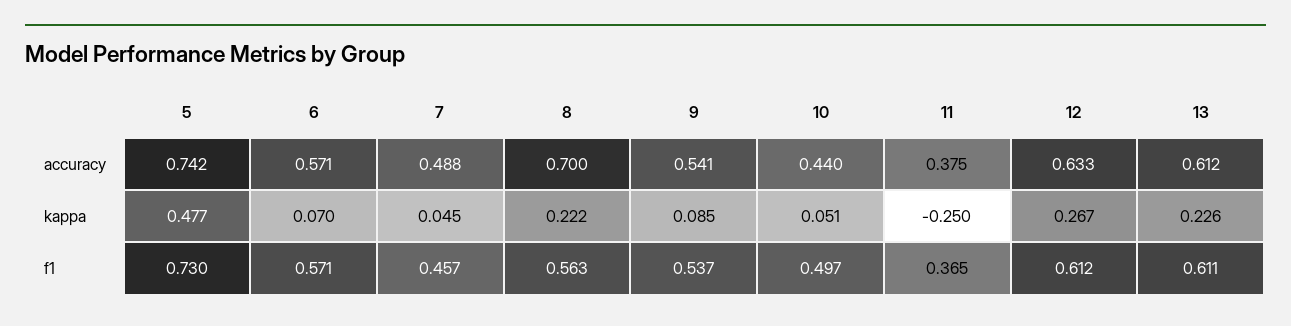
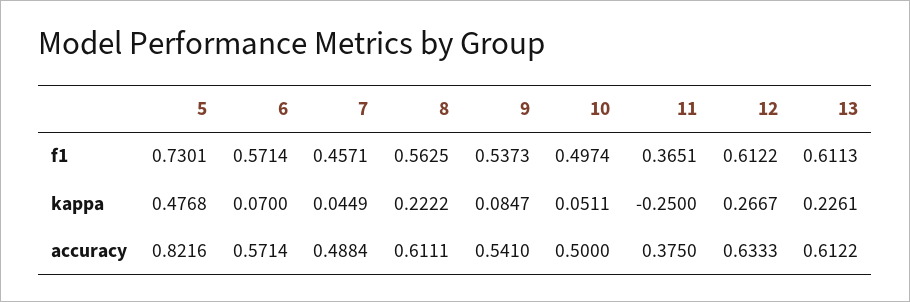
5, accuracy: 0.742 -> 0.8216
8, accuracy: 0.7 -> 0.6111
10, accuracy: 0.44 -> 0.5

